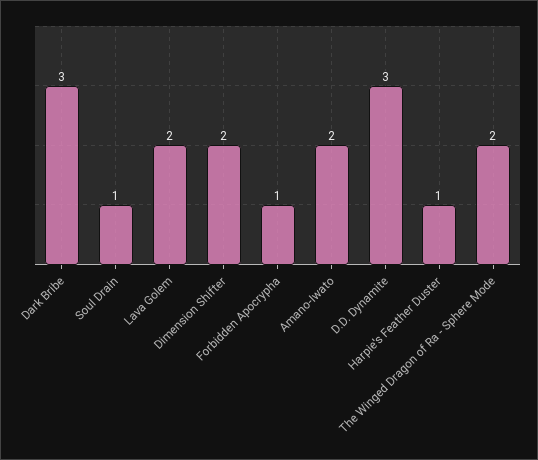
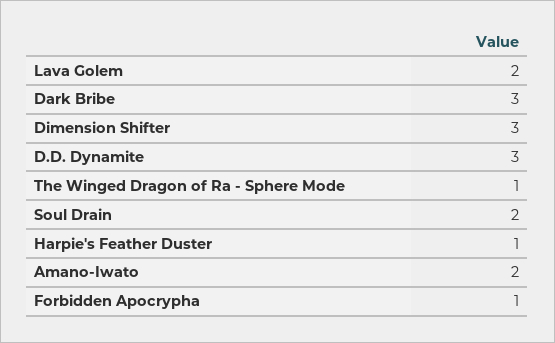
Soul Drain: 1 -> 2
Dimension Shifter: 2 -> 3
The Winged Dragon of Ra - Sphere Mode: 2 -> 1

